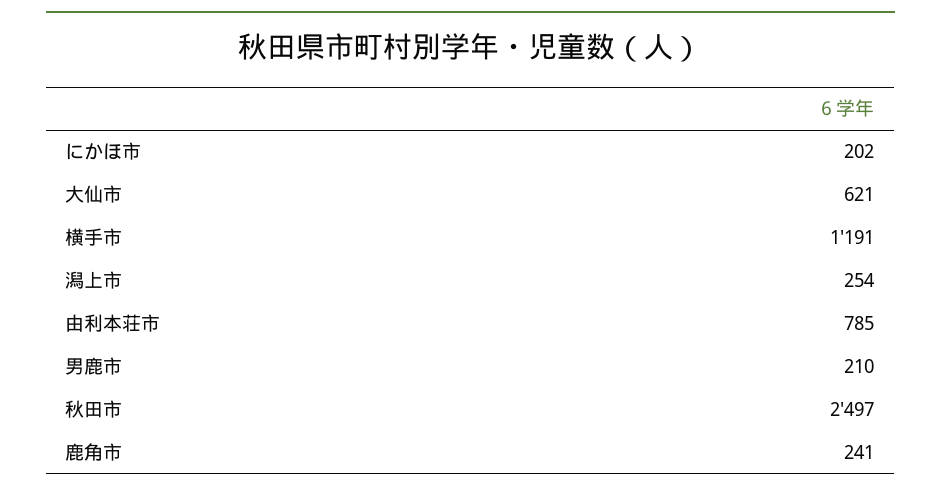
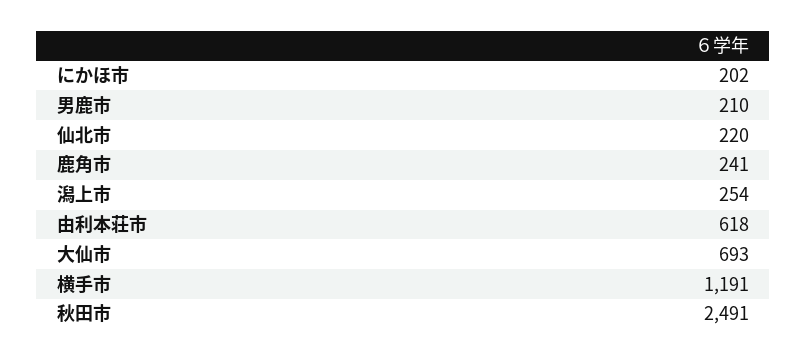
大仙市: 621 -> 693
由利本荘市: 785 -> 618
秋田市: 2497 -> 2491
仙北市: none -> 220

